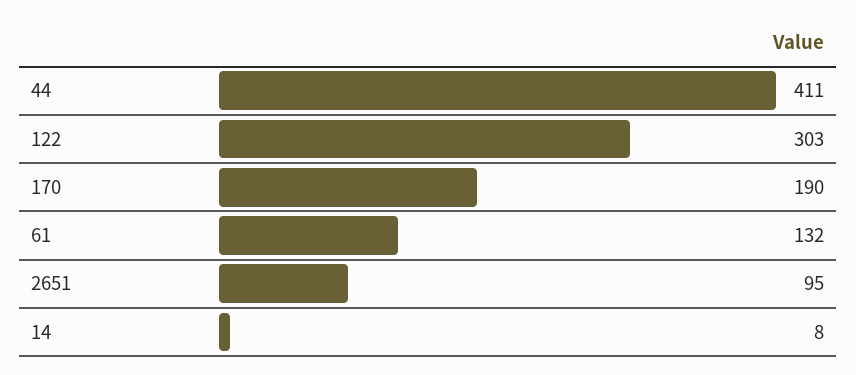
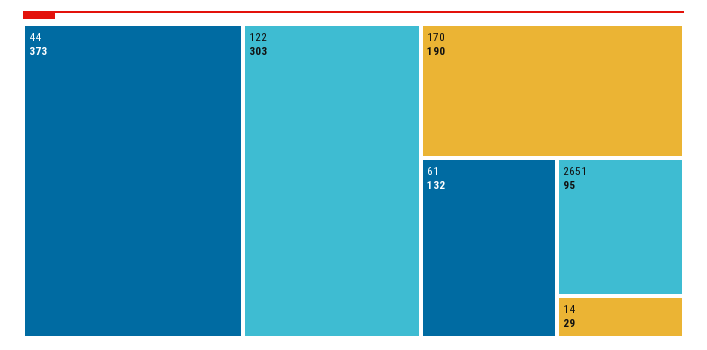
44: 411 -> 373
14: 8 -> 29

